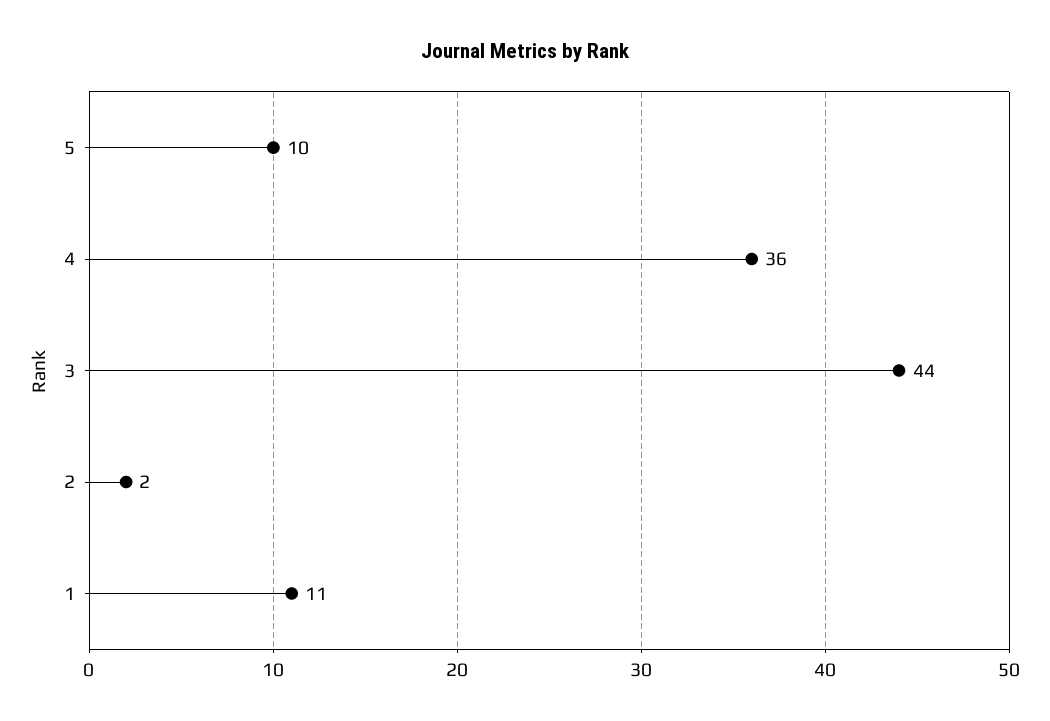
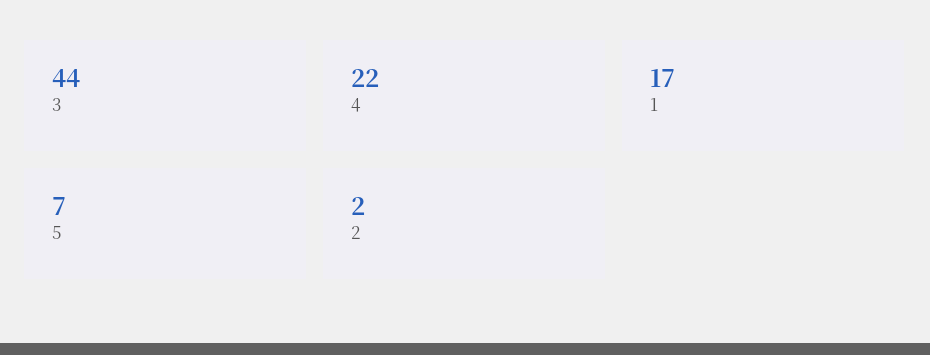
5: 10 -> 7
4: 36 -> 22
1: 11 -> 17

